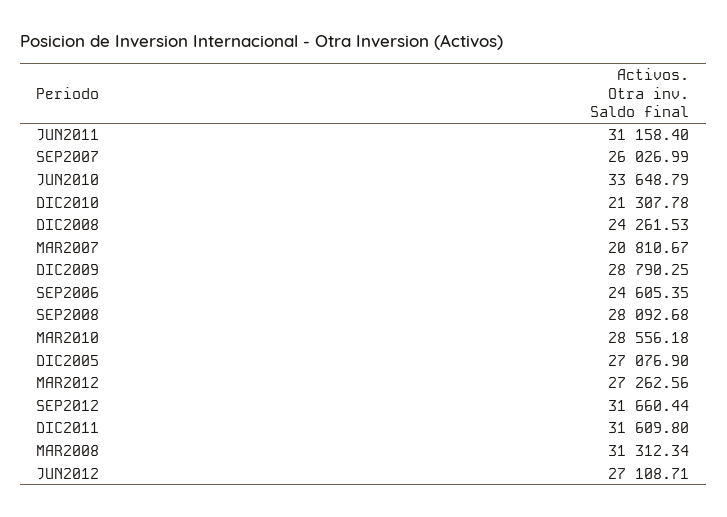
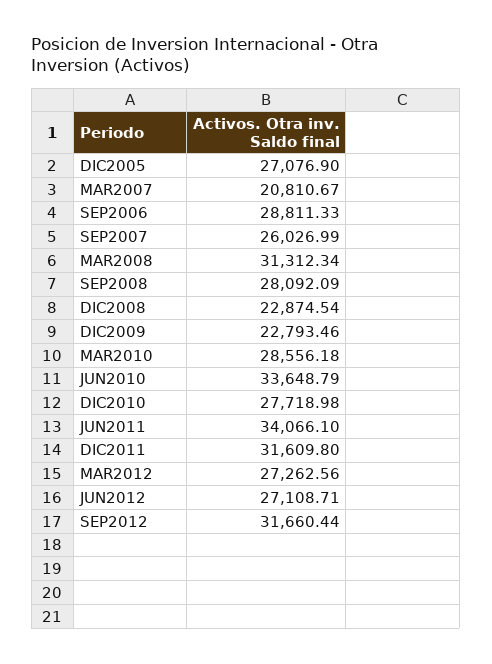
JUN2011: 31158.4 -> 34066.1
DIC2010: 21307.78 -> 27718.98
DIC2008: 24261.53 -> 22874.54
DIC2009: 28790.25 -> 22793.46
SEP2006: 24605.35 -> 28811.33
SEP2008: 28092.68 -> 28092.09

